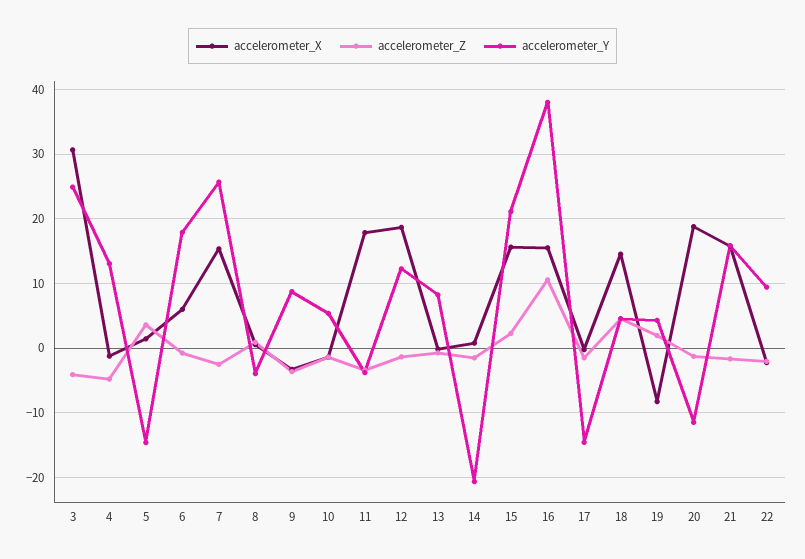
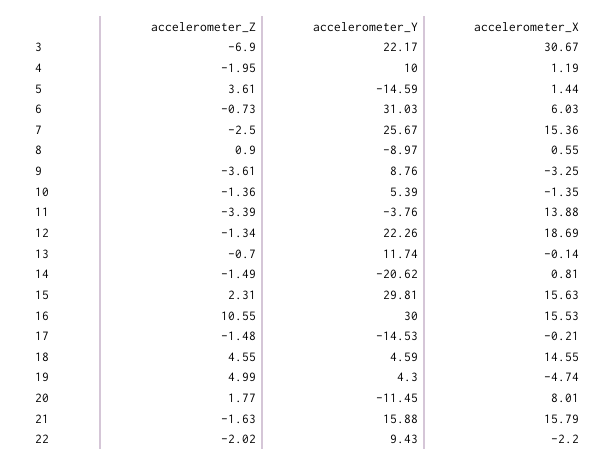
accelerometer_Z, 3: -4 -> -6.9
accelerometer_Y, 3: 25 -> 22.17
accelerometer_X, 4: -1 -> 1.19
accelerometer_Z, 4: -5 -> -1.95
accelerometer_Y, 4: 13 -> 10
accelerometer_Y, 6: 18 -> 31.03
accelerometer_Y, 8: -4 -> -8.97
accelerometer_X, 11: 18 -> 13.88
accelerometer_Y, 12: 12 -> 22.26
accelerometer_Y, 13: 8 -> 11.74
accelerometer_Y, 15: 21 -> 29.81
accelerometer_Y, 16: 38 -> 30
accelerometer_X, 19: -8 -> -4.74
accelerometer_Z, 19: 2 -> 4.99
accelerometer_X, 20: 19 -> 8.01
accelerometer_Z, 20: -1 -> 1.77

